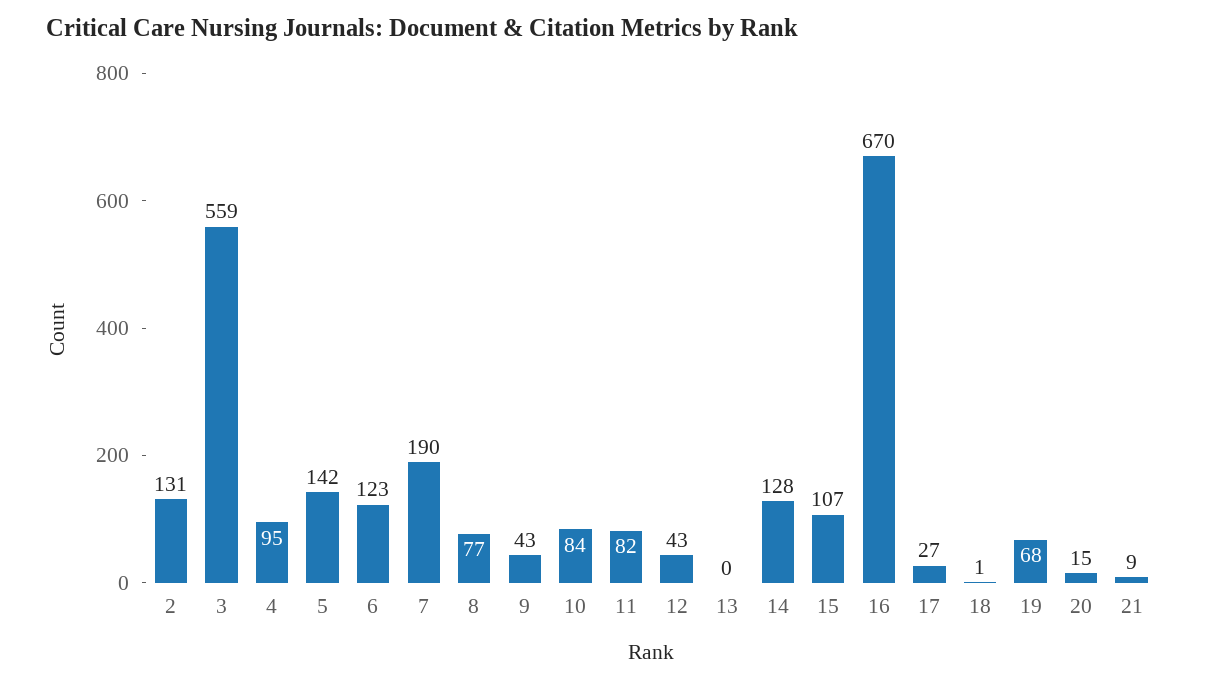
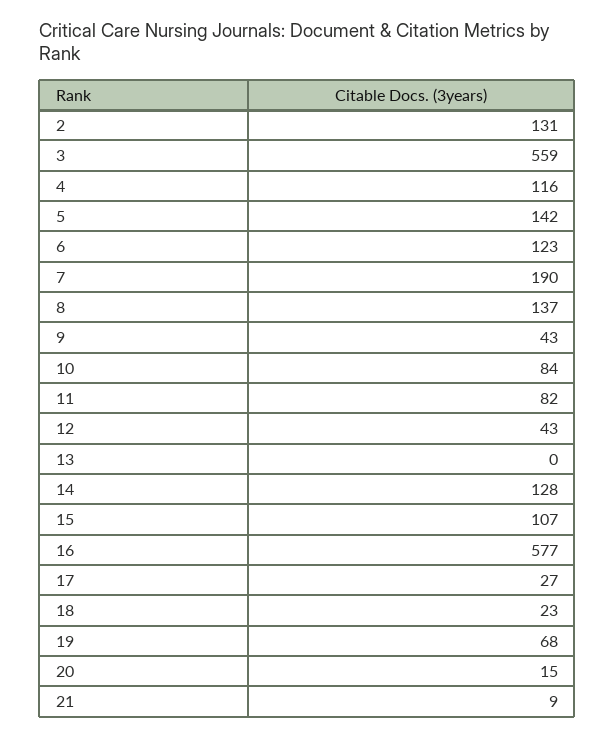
4: 95 -> 116
8: 77 -> 137
16: 670 -> 577
18: 1 -> 23

